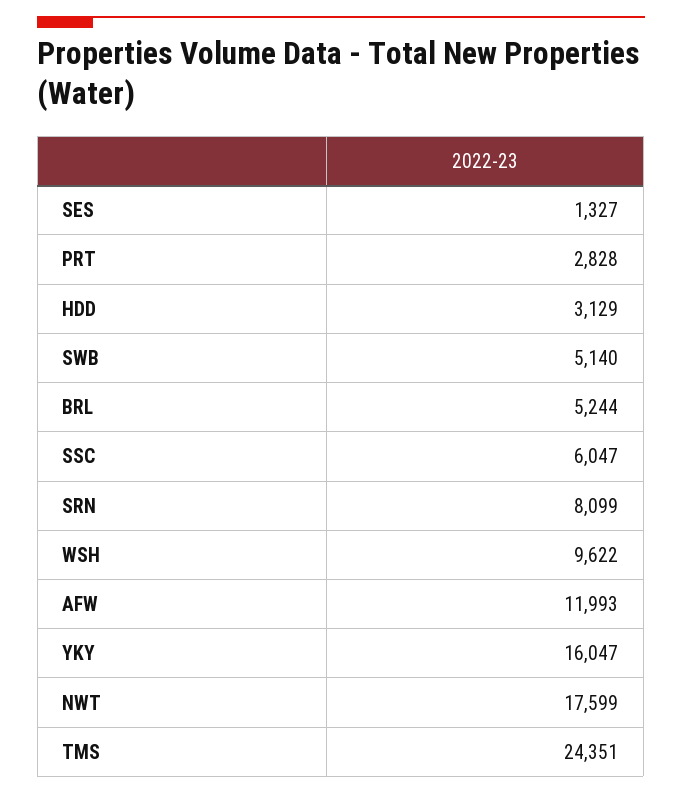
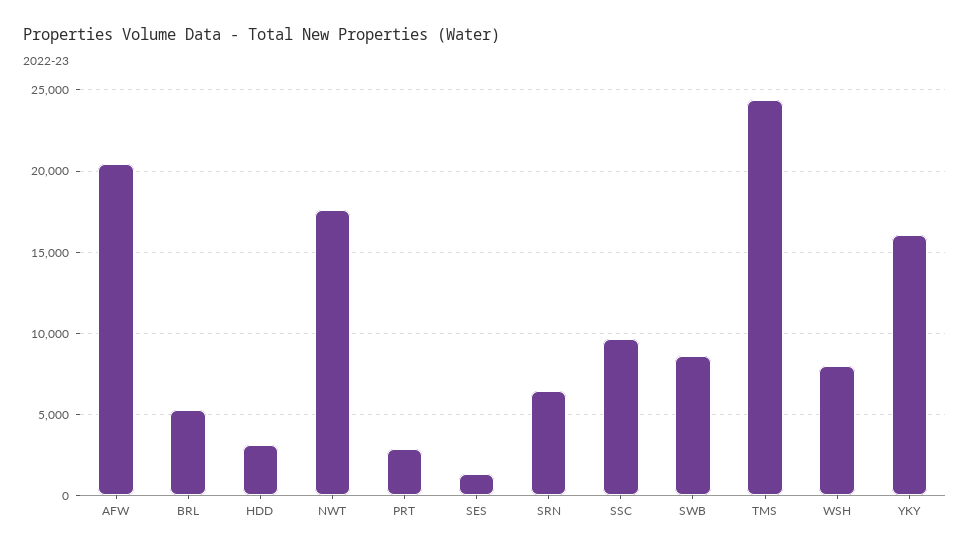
SWB: 5140 -> 8500
SSC: 6047 -> 9500
SRN: 8099 -> 6500
WSH: 9622 -> 8000
AFW: 11993 -> 20500

